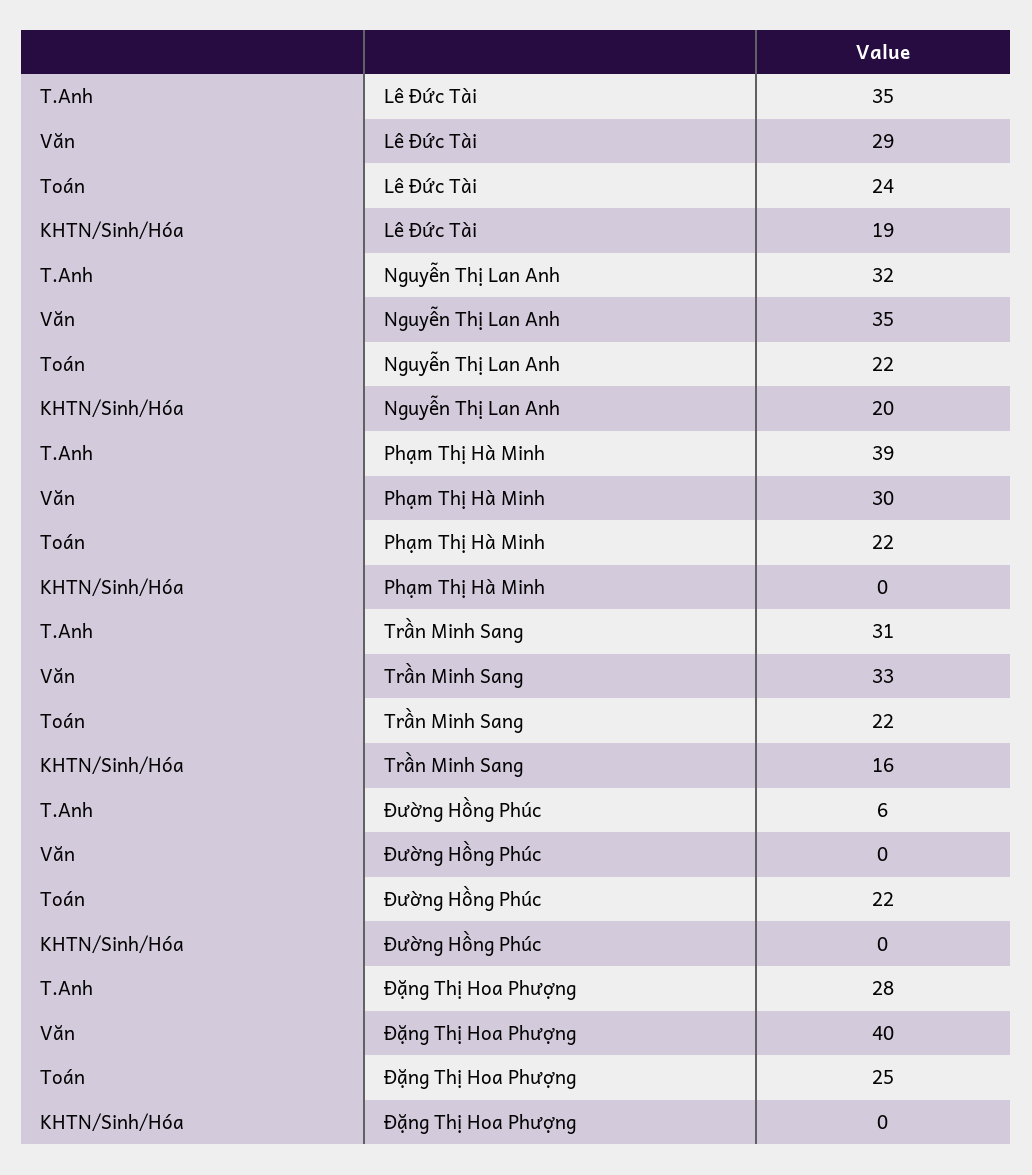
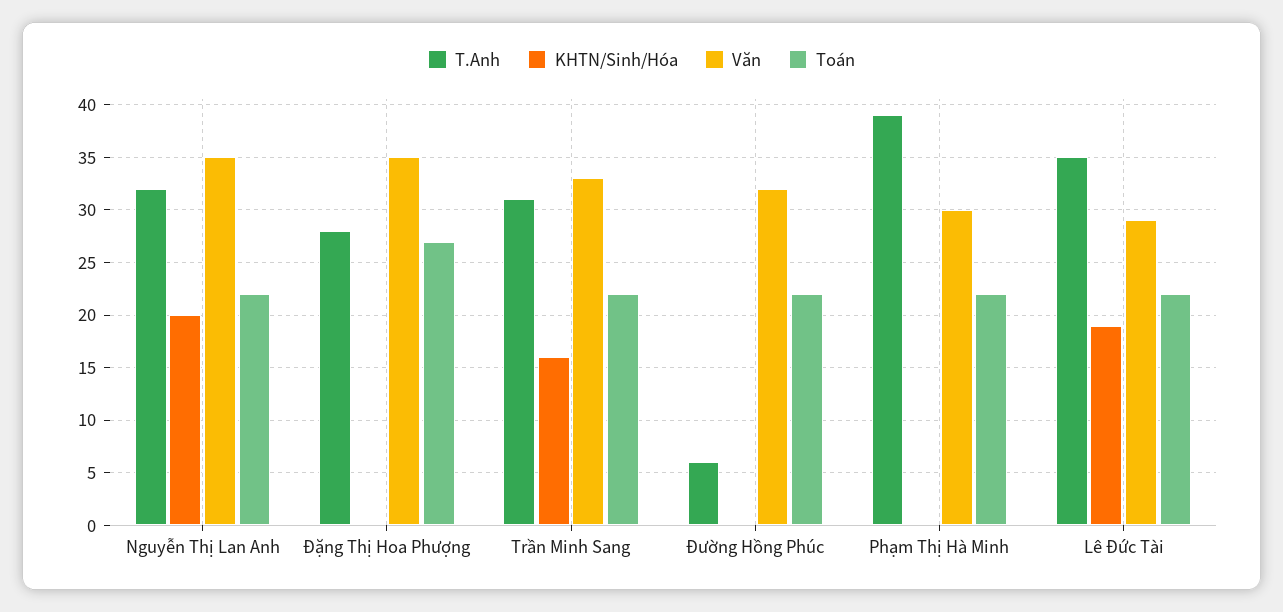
Toán, Lê Đức Tài: 24 -> 22
Văn, Đường Hồng Phúc: 0 -> 32
Văn, Đặng Thị Hoa Phượng: 40 -> 35
Toán, Đặng Thị Hoa Phượng: 25 -> 27

